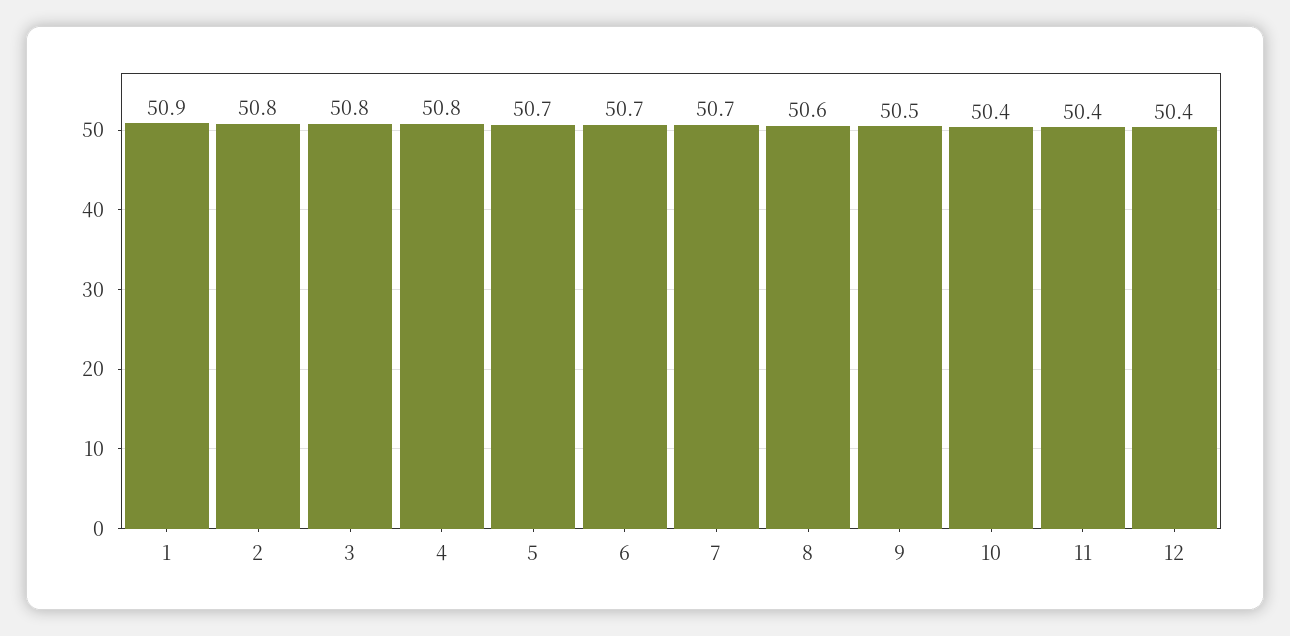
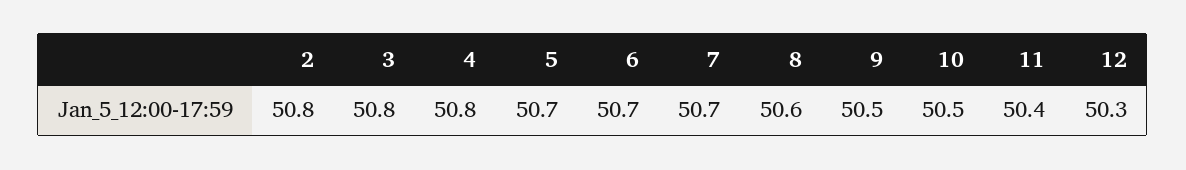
1: 50.9 -> none
10: 50.4 -> 50.5
12: 50.4 -> 50.3

